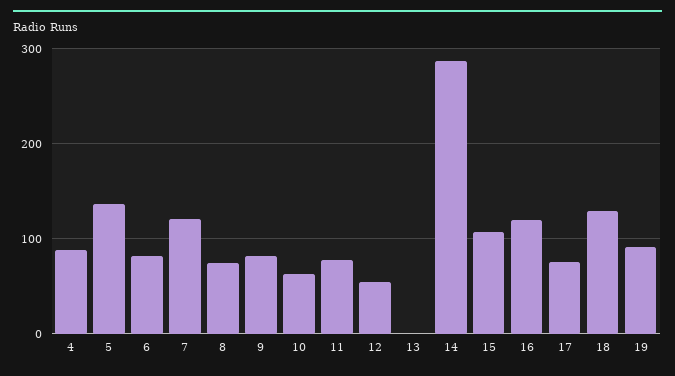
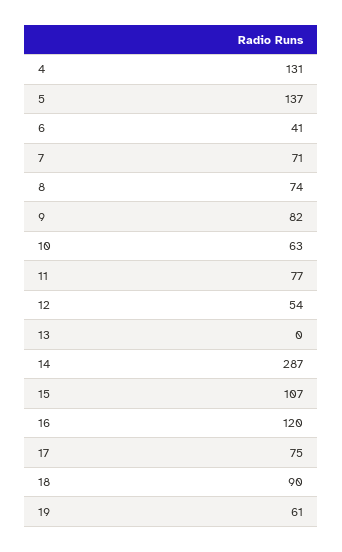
4: 90 -> 131
6: 80 -> 41
7: 120 -> 71
18: 130 -> 90
19: 90 -> 61

